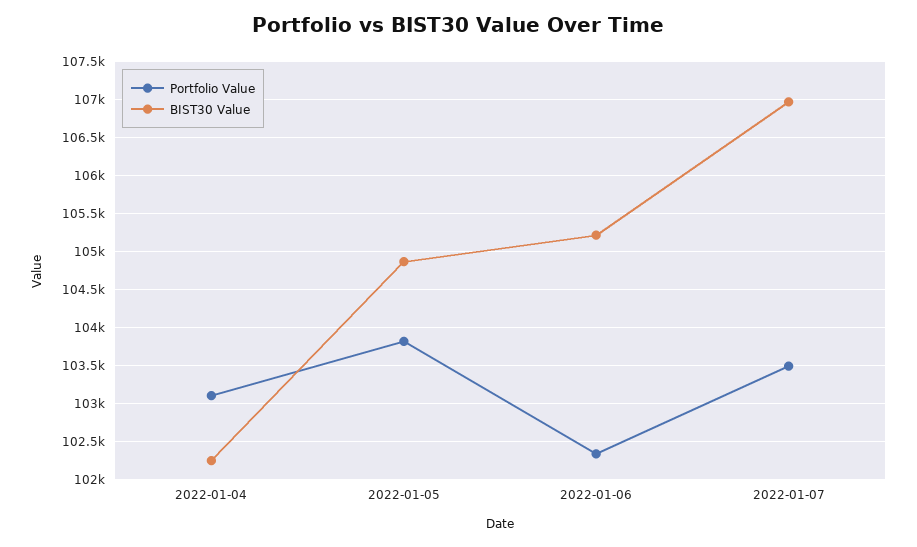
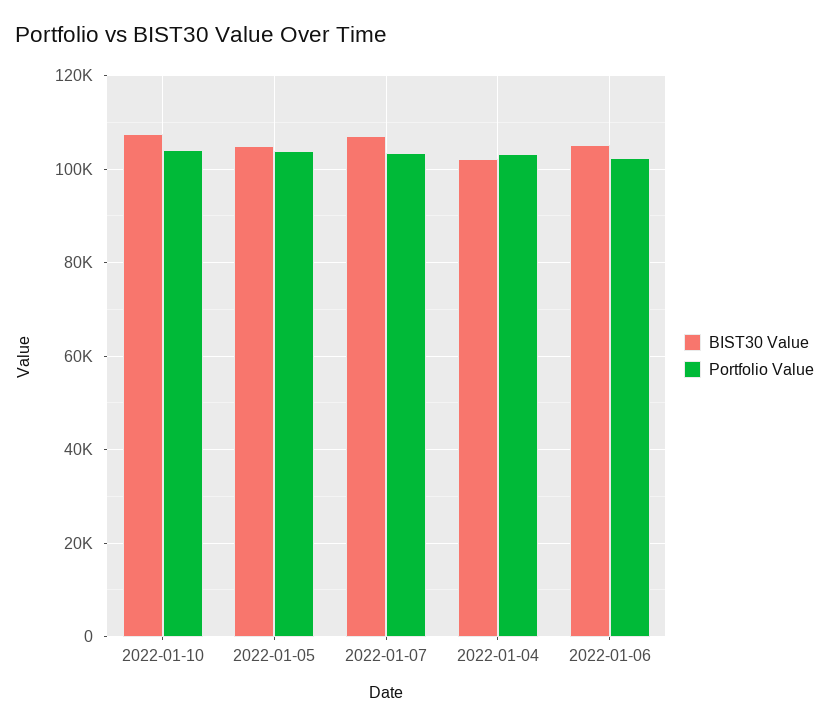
BIST30 Value, 2022-01-10: none -> 108000
Portfolio Value, 2022-01-10: none -> 104000

